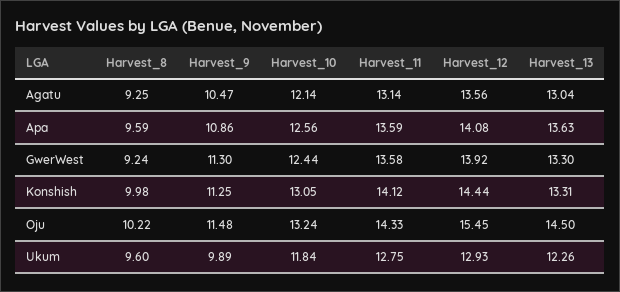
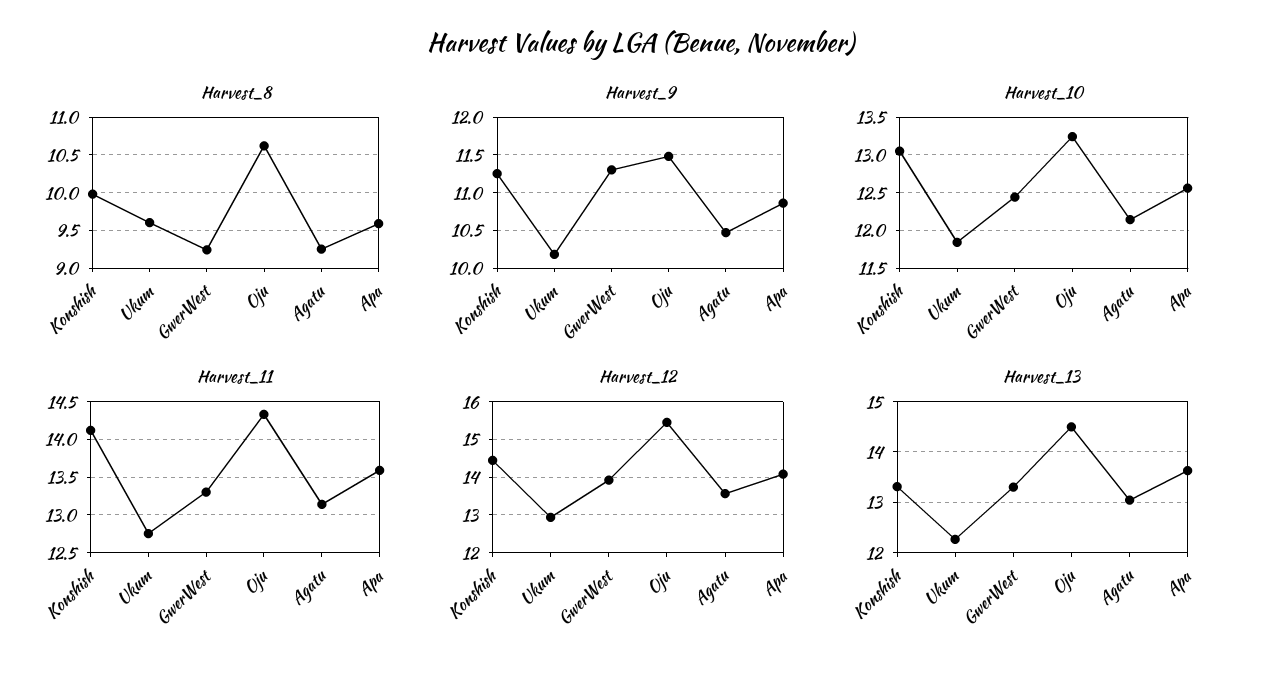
Harvest_11, GwerWest: 13.58 -> 13.3
Harvest_8, Oju: 10.22 -> 10.6
Harvest_9, Ukum: 9.89 -> 10.2

